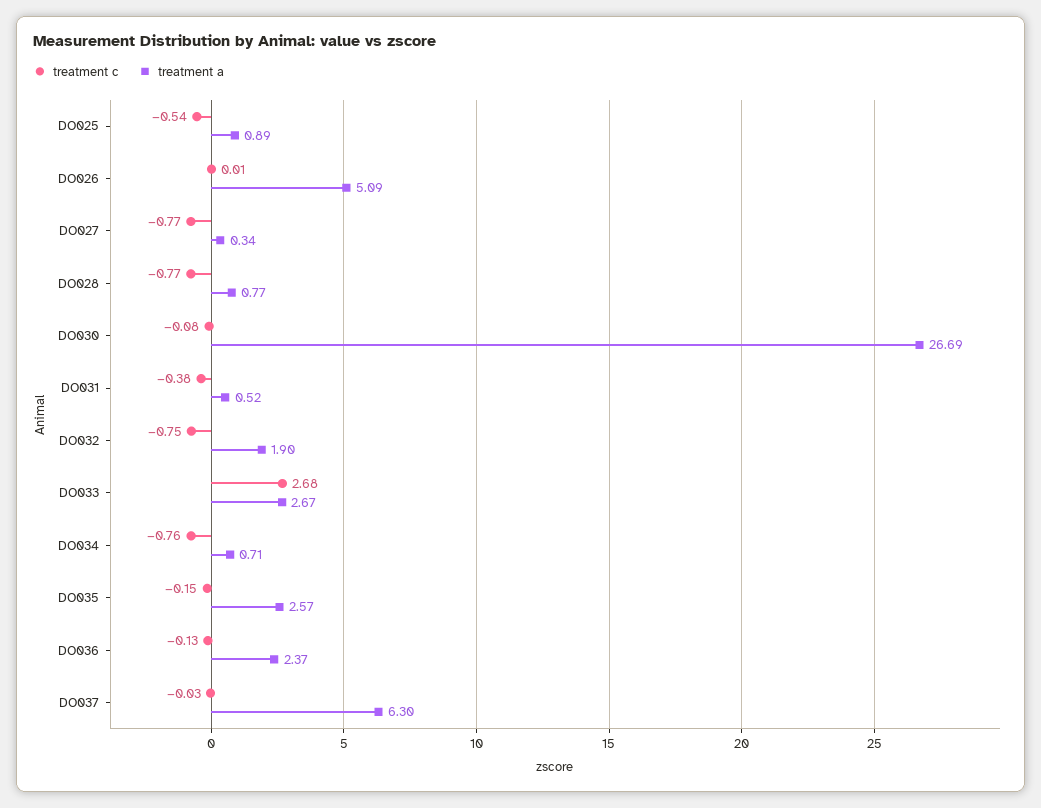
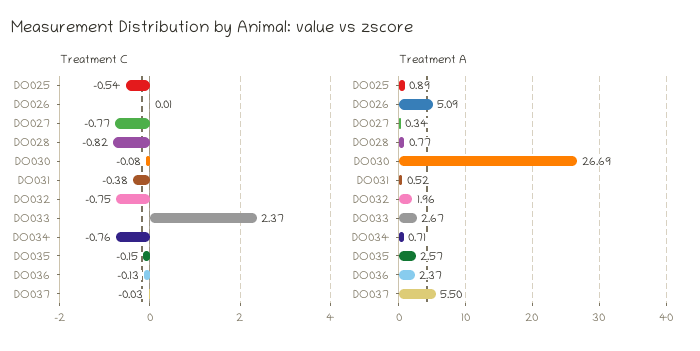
treatment c, DO028: -0.77 -> -0.82
treatment a, DO032: 1.9 -> 1.96
treatment c, DO033: 2.68 -> 2.37
treatment a, DO037: 6.3 -> 5.5

